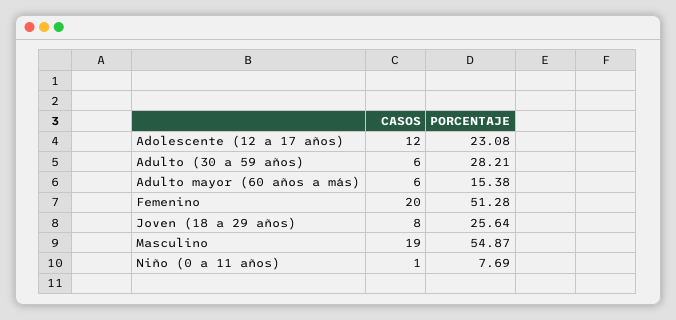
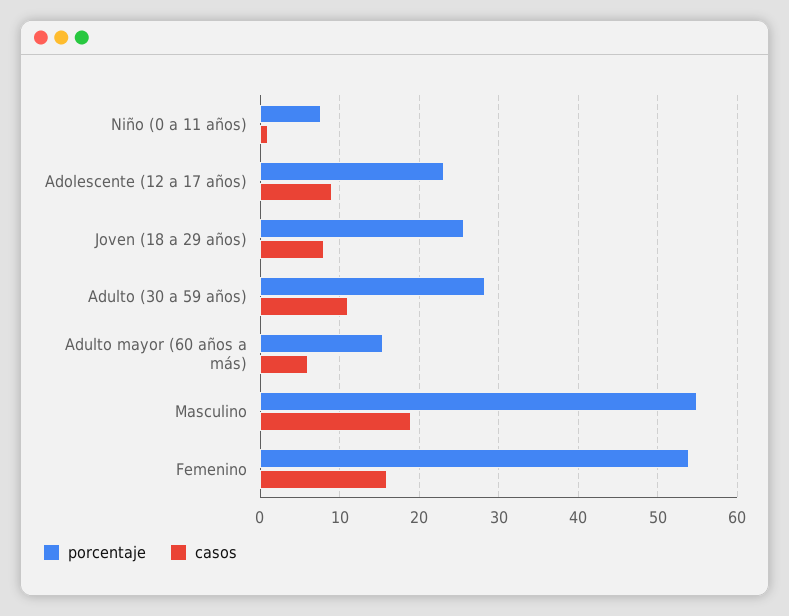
CASOS, Adolescente (12 a 17 años): 12 -> 9
CASOS, Adulto (30 a 59 años): 6 -> 11
CASOS, Femenino: 20 -> 16
PORCENTAJE, Femenino: 51.28 -> 54

